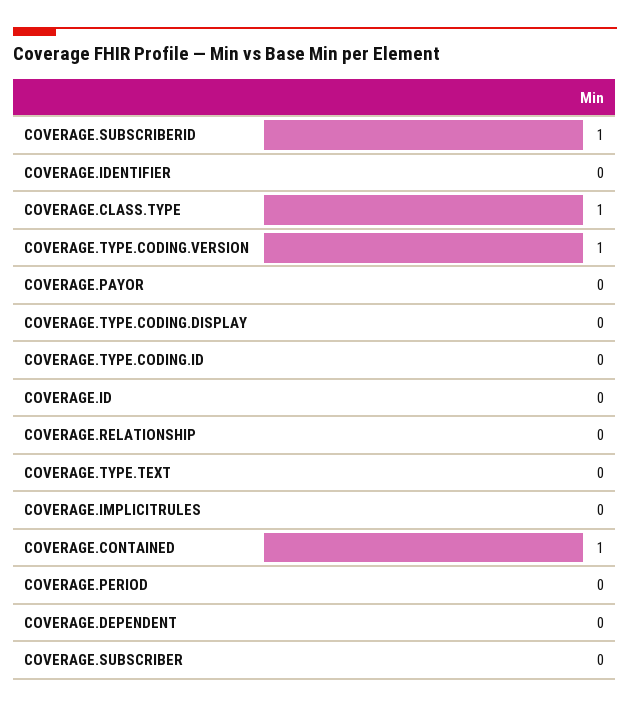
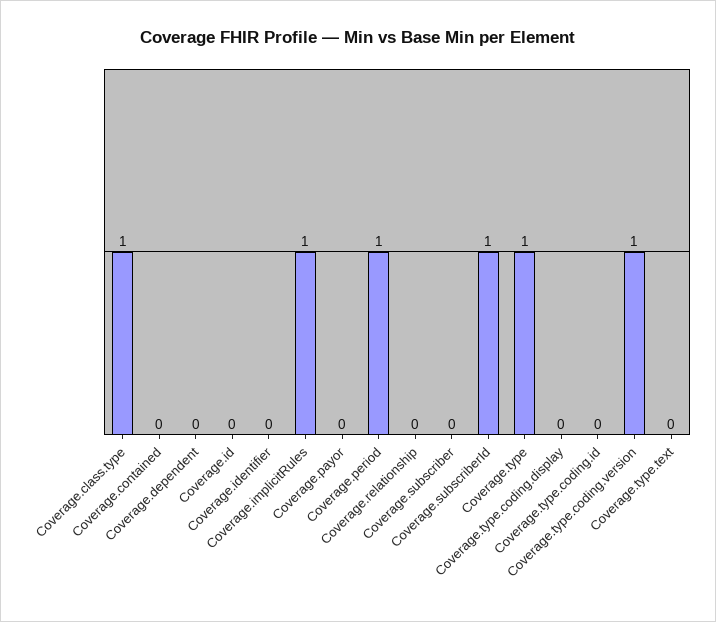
COVERAGE.IMPLICITRULES: 0 -> 1
COVERAGE.CONTAINED: 1 -> 0
COVERAGE.PERIOD: 0 -> 1
Coverage.type: none -> 1

